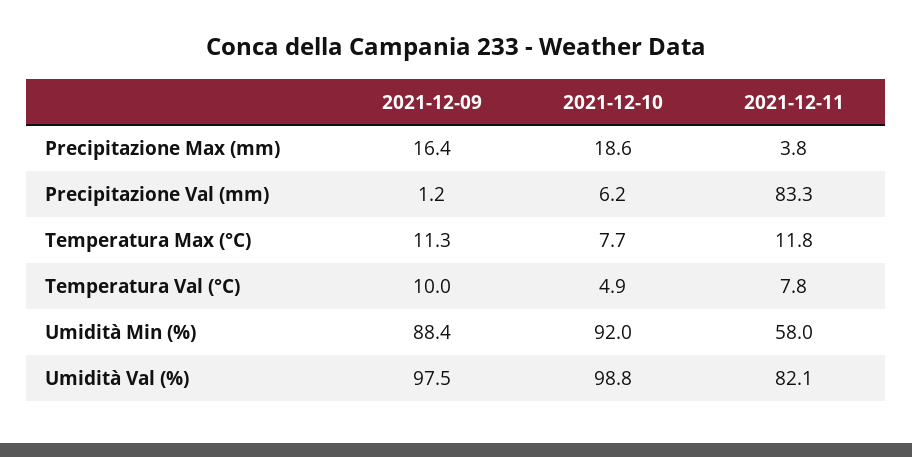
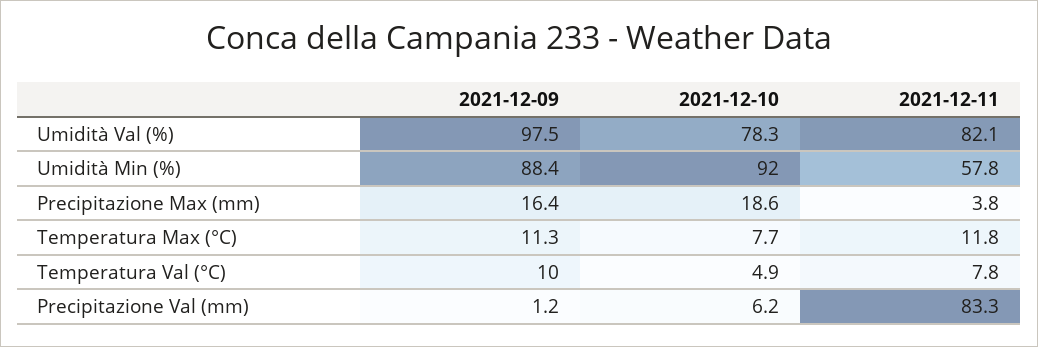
2021-12-11, Umidità Min (%): 58 -> 57.8
2021-12-10, Umidità Val (%): 98.8 -> 78.3

